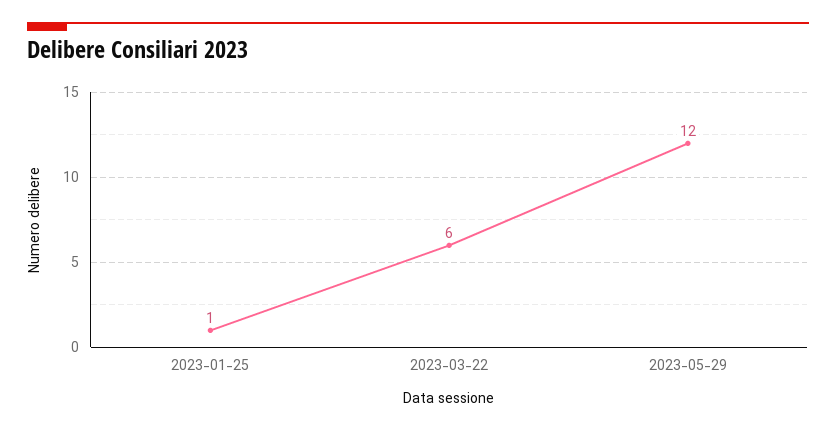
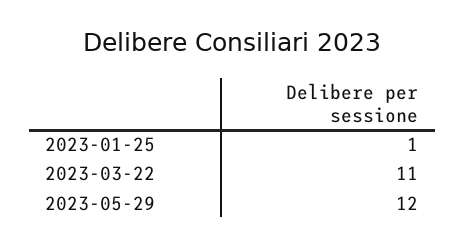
2023-03-22: 6 -> 11

